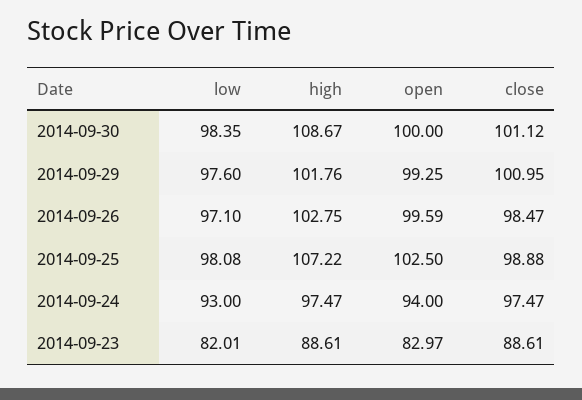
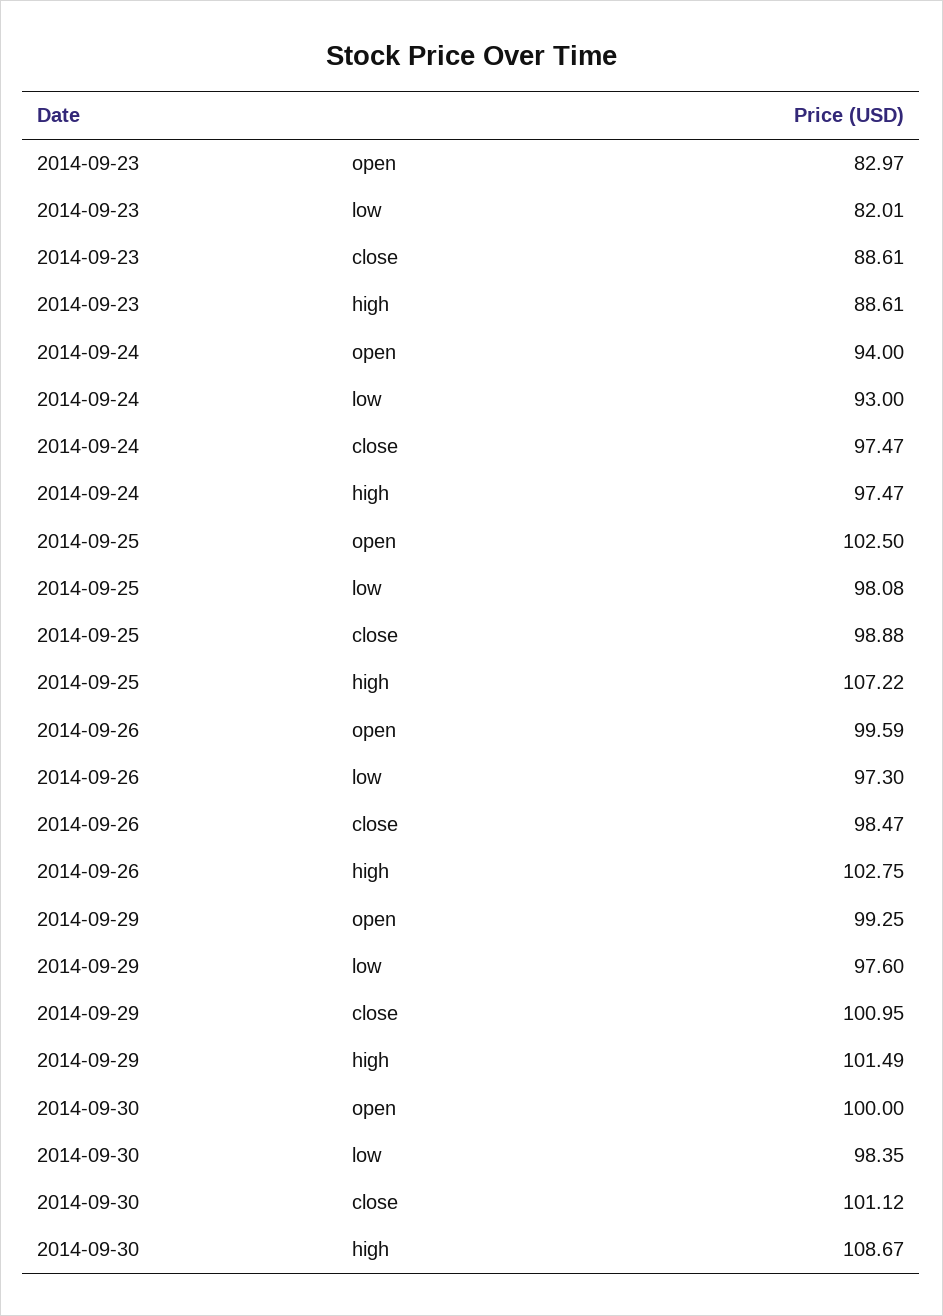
high, 2014-09-29: 101.76 -> 101.49
low, 2014-09-26: 97.1 -> 97.3

